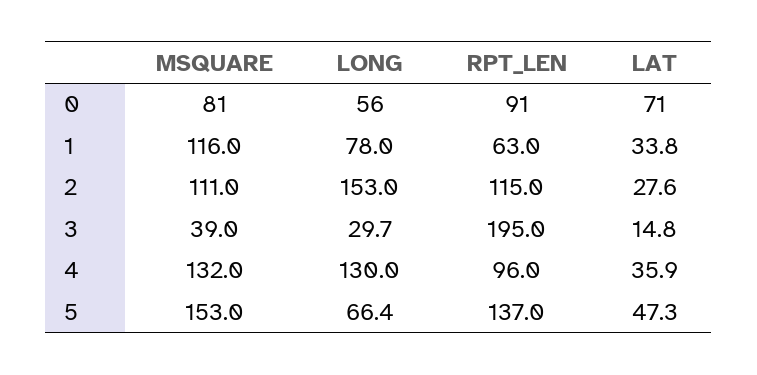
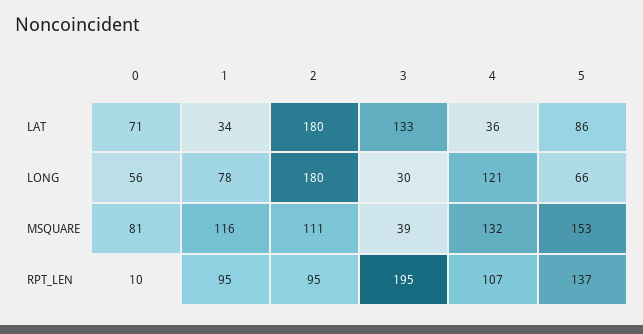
RPT_LEN, 0: 91 -> 10
RPT_LEN, 1: 63 -> 95
LONG, 2: 153 -> 180
RPT_LEN, 2: 115 -> 95
LAT, 2: 27.6 -> 180
LAT, 3: 14.8 -> 133
LONG, 4: 130 -> 121
RPT_LEN, 4: 96 -> 107
LAT, 5: 47.3 -> 86

